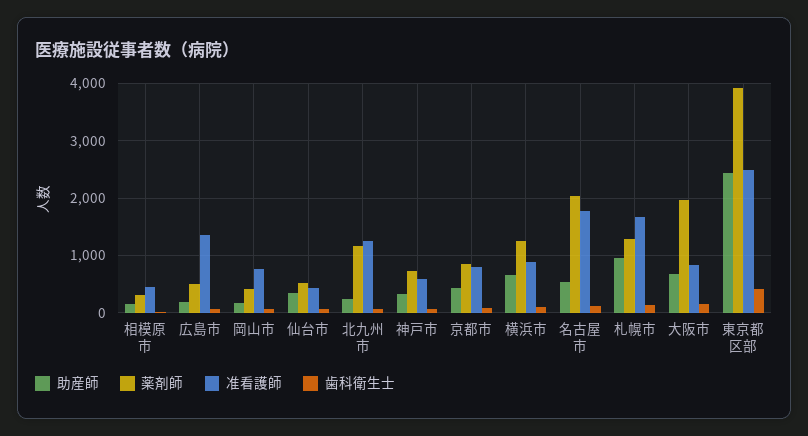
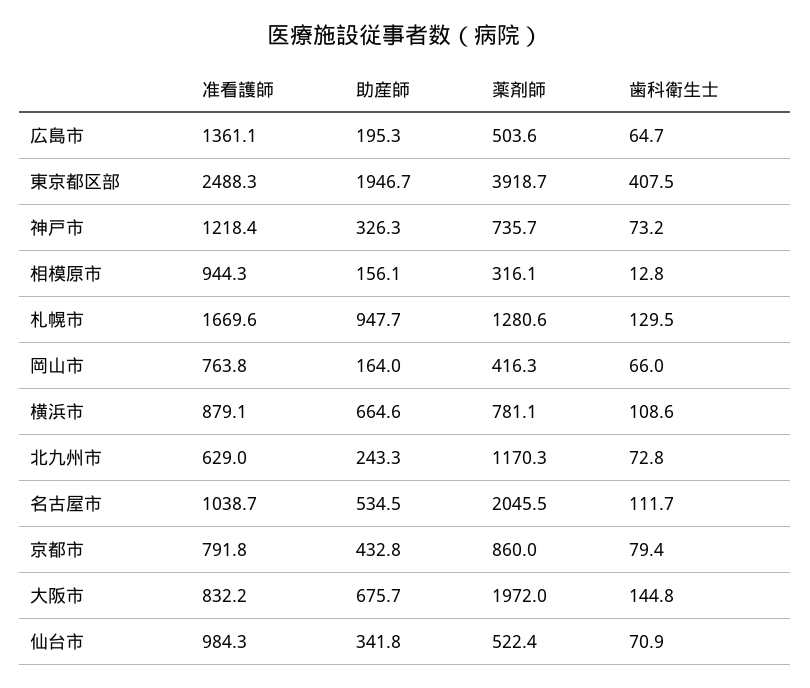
准看護師, 相模原市: 400 -> 944.3
准看護師, 仙台市: 400 -> 984.3
准看護師, 北九州市: 1200 -> 629
准看護師, 神戸市: 600 -> 1218.4
薬剤師, 横浜市: 1200 -> 781.1
准看護師, 名古屋市: 1800 -> 1038.7
助産師, 東京都区部: 2400 -> 1946.7

